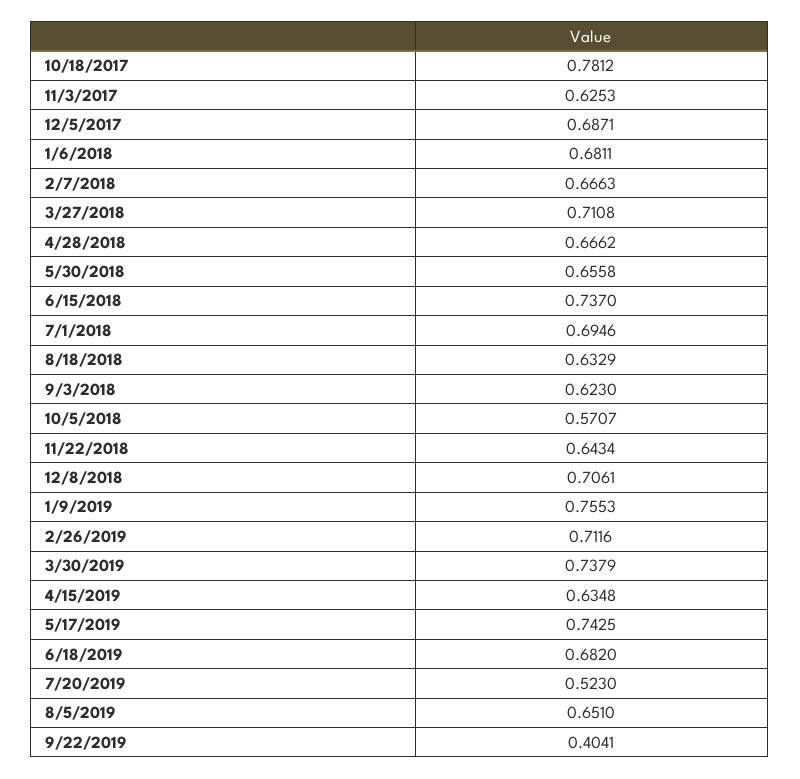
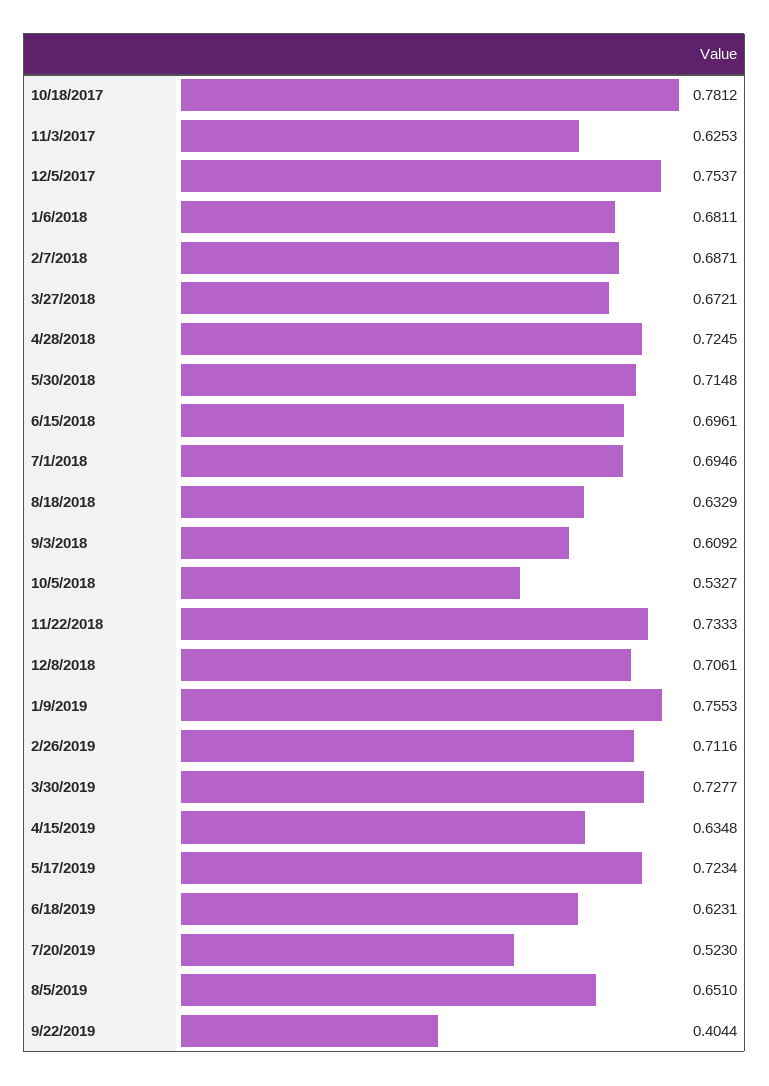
12/5/2017: 0.6871 -> 0.7537
2/7/2018: 0.6663 -> 0.6871
3/27/2018: 0.7108 -> 0.6721
4/28/2018: 0.6662 -> 0.7245
5/30/2018: 0.6558 -> 0.7148
6/15/2018: 0.737 -> 0.6961
9/3/2018: 0.623 -> 0.6092
10/5/2018: 0.5707 -> 0.5327
11/22/2018: 0.6434 -> 0.7333
3/30/2019: 0.7379 -> 0.7277
5/17/2019: 0.7425 -> 0.7234
6/18/2019: 0.682 -> 0.6231
9/22/2019: 0.4041 -> 0.4044

